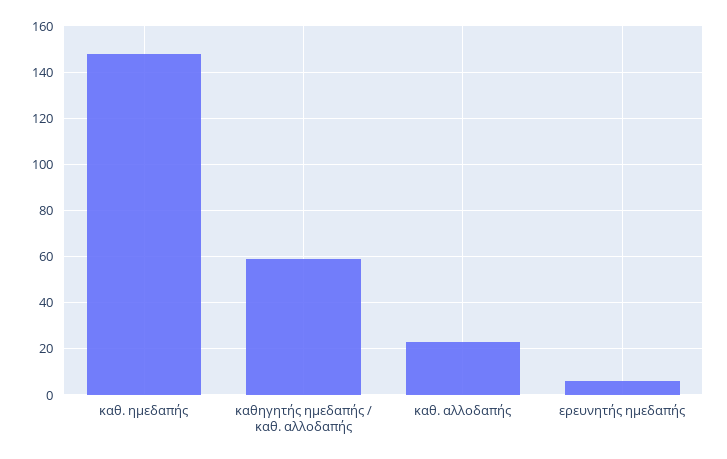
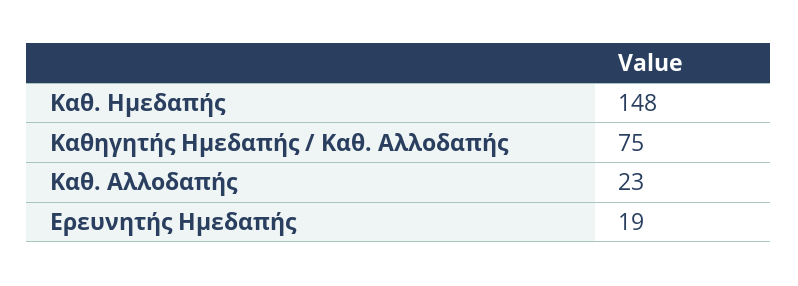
καθηγητής ημεδαπής / καθ. αλλοδαπής: 60 -> 75
ερευνητής ημεδαπής: 5 -> 19

